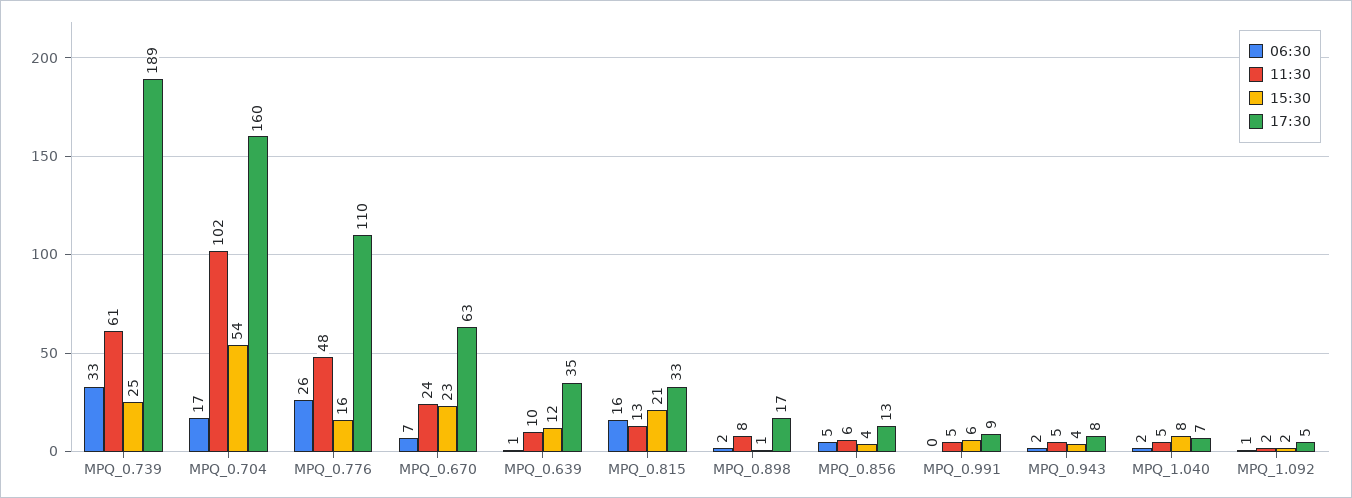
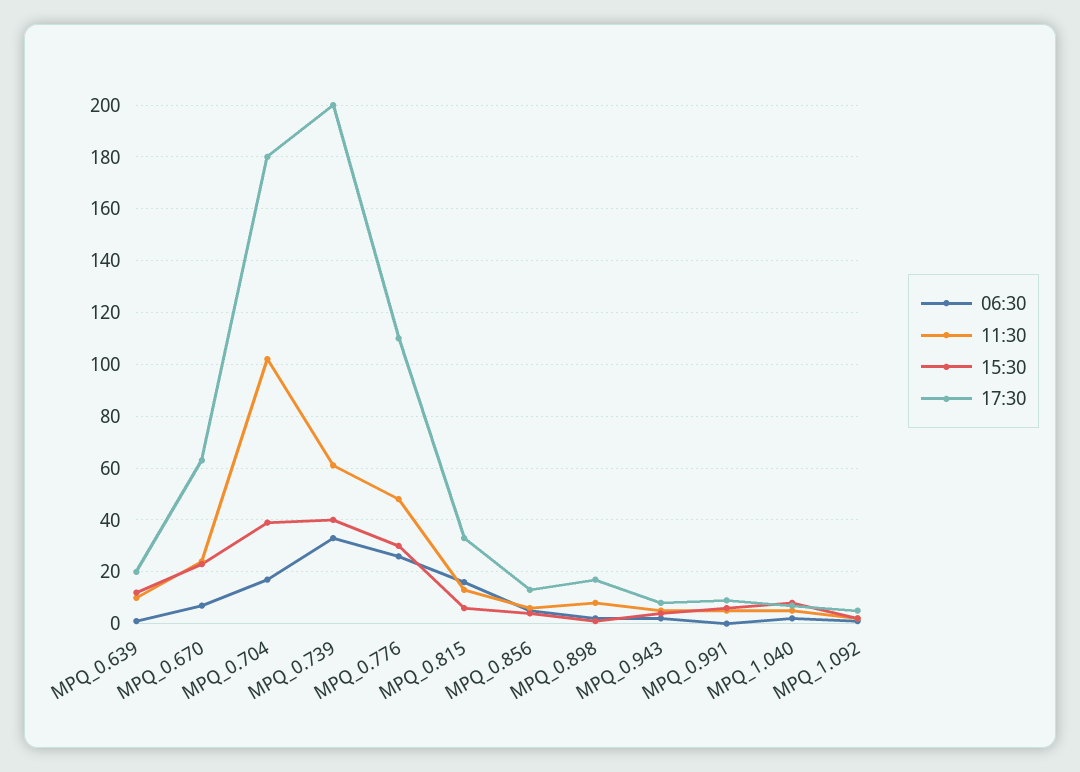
15:30, MPQ_0.739: 25 -> 40
17:30, MPQ_0.739: 189 -> 200
15:30, MPQ_0.704: 54 -> 40
17:30, MPQ_0.704: 160 -> 180
15:30, MPQ_0.776: 16 -> 30
17:30, MPQ_0.639: 35 -> 20
15:30, MPQ_0.815: 21 -> 5

